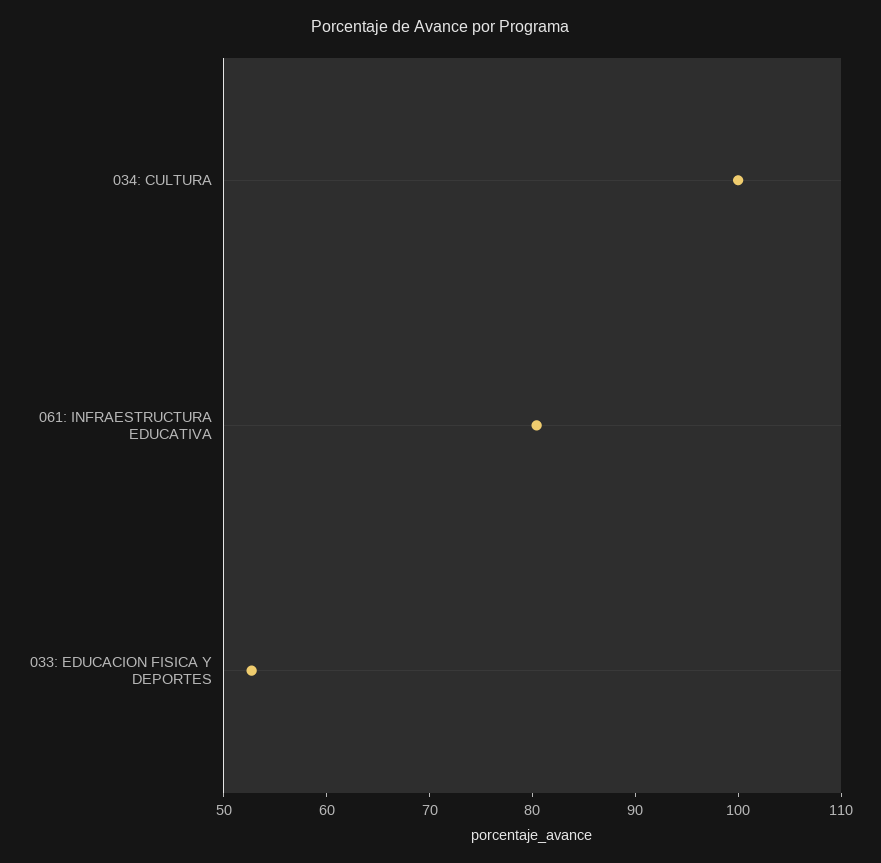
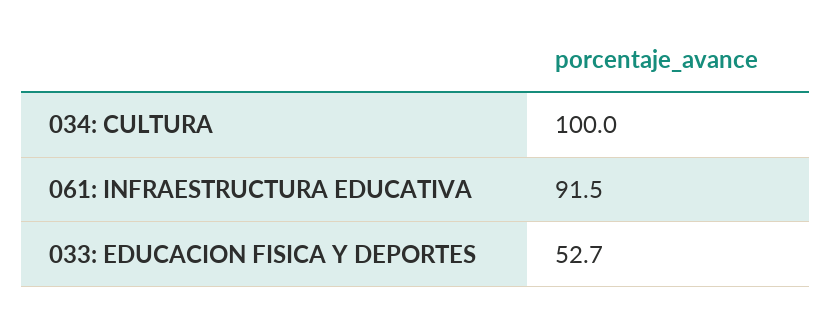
061: INFRAESTRUCTURA EDUCATIVA: 80 -> 91.5

